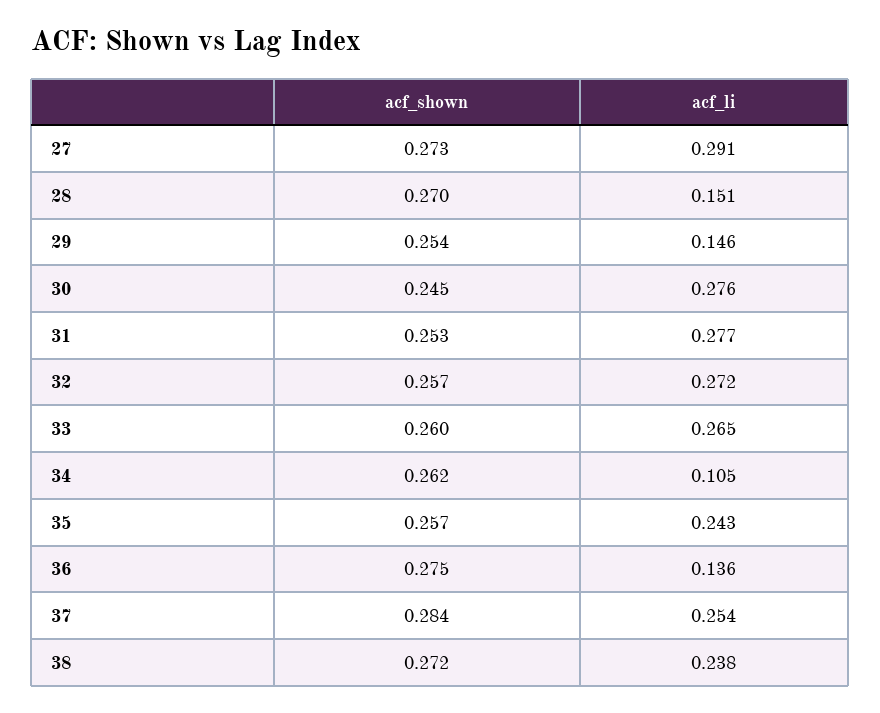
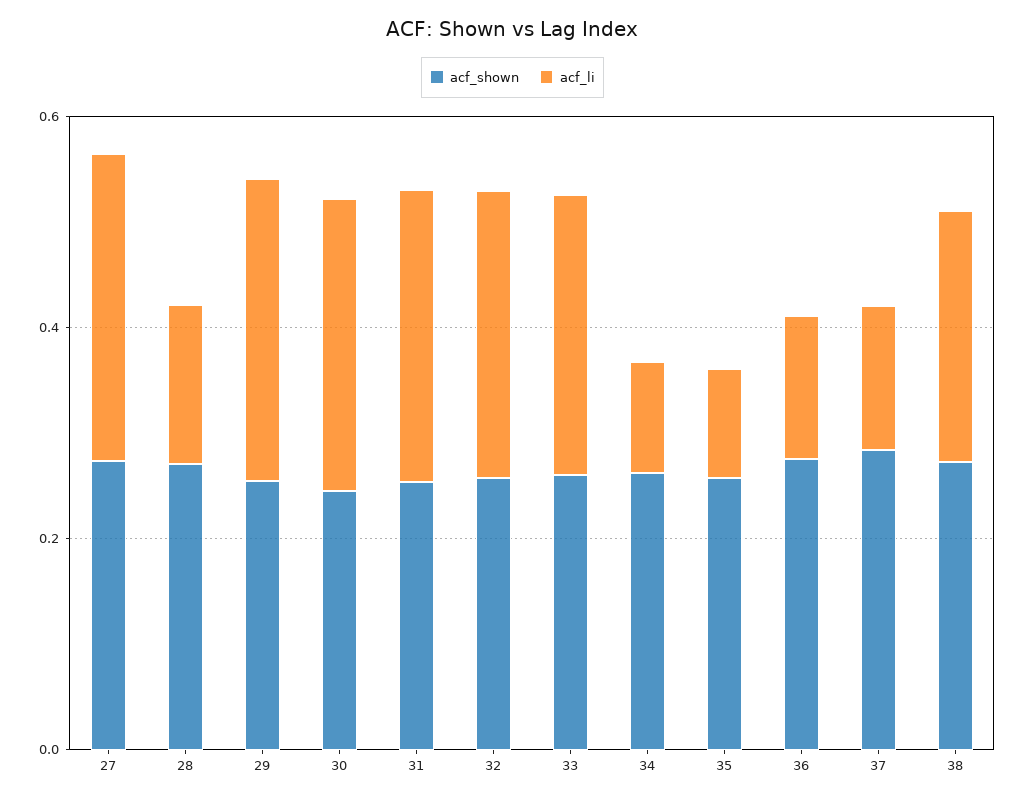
acf_li, 29: 0.146 -> 0.3
acf_li, 35: 0.243 -> 0.1
acf_li, 37: 0.254 -> 0.15

